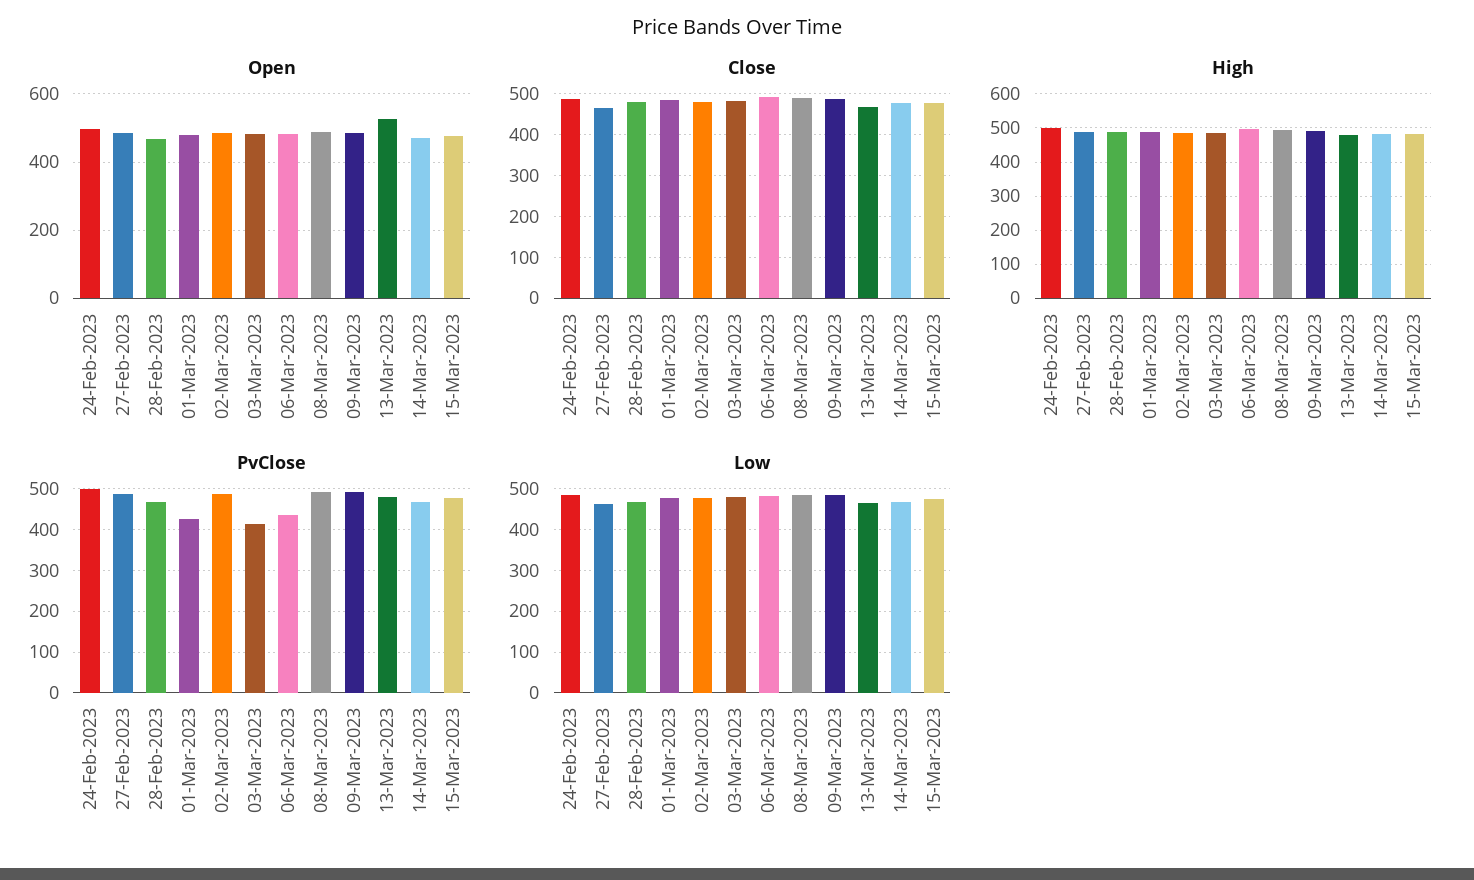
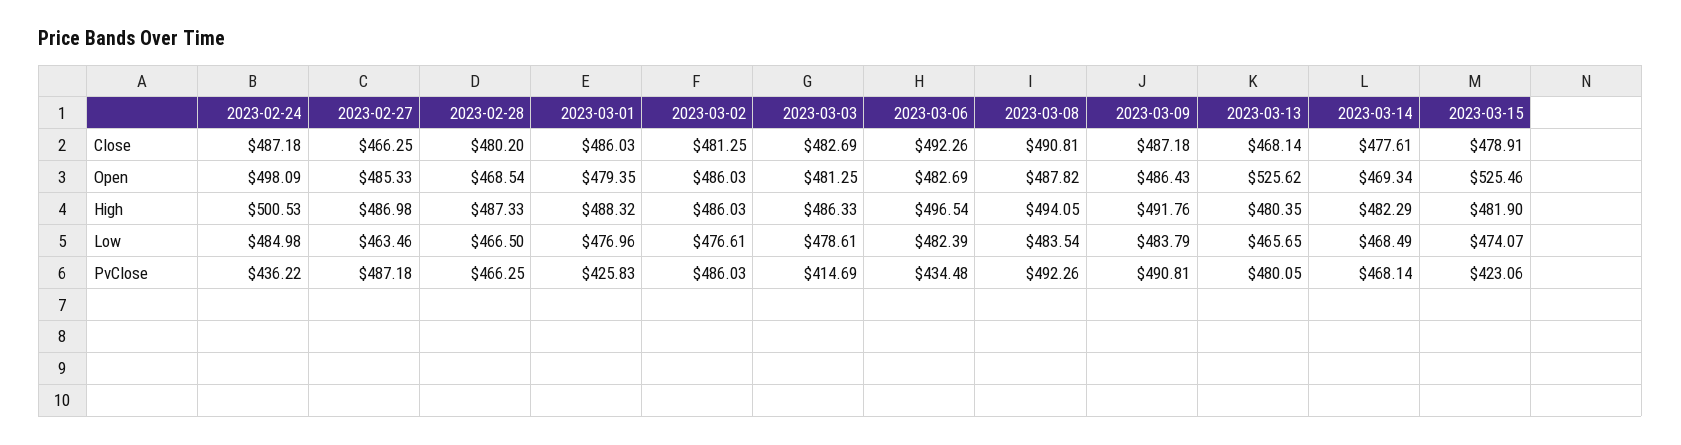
Open, 15-Mar-2023: 480 -> 525.46
PvClose, 24-Feb-2023: 500 -> 436.22
PvClose, 15-Mar-2023: 480 -> 423.06

